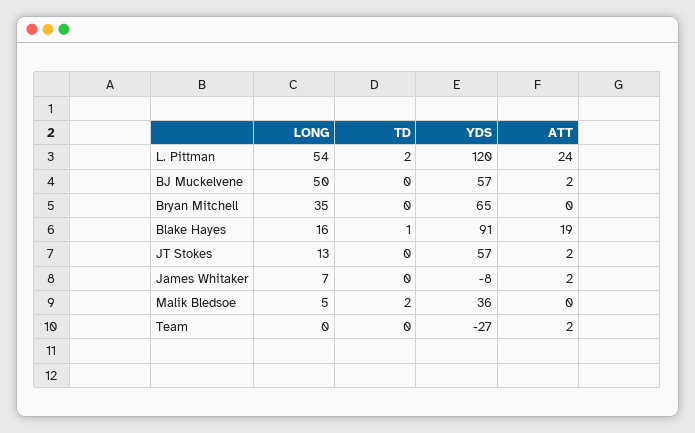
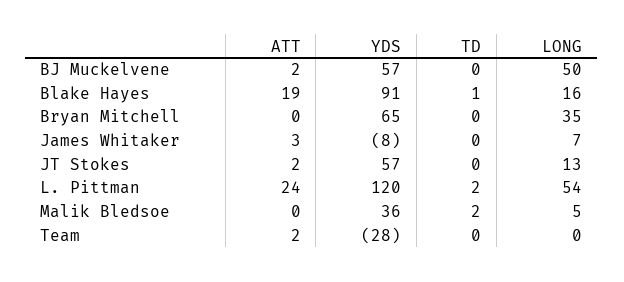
ATT, James Whitaker: 2 -> 3
YDS, Team: -27 -> -28

